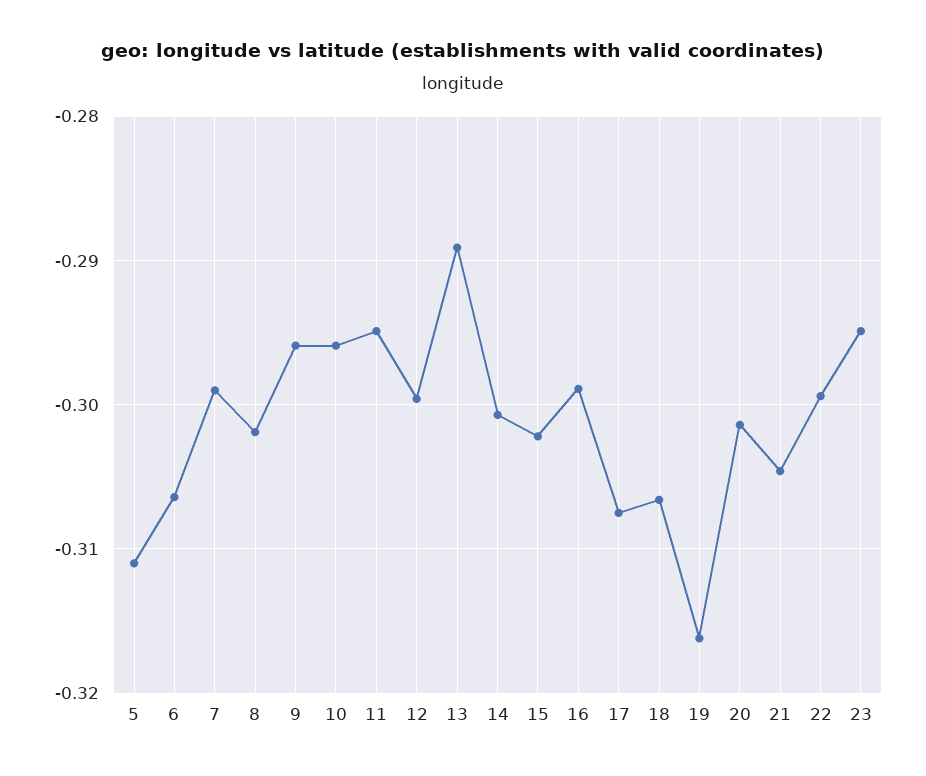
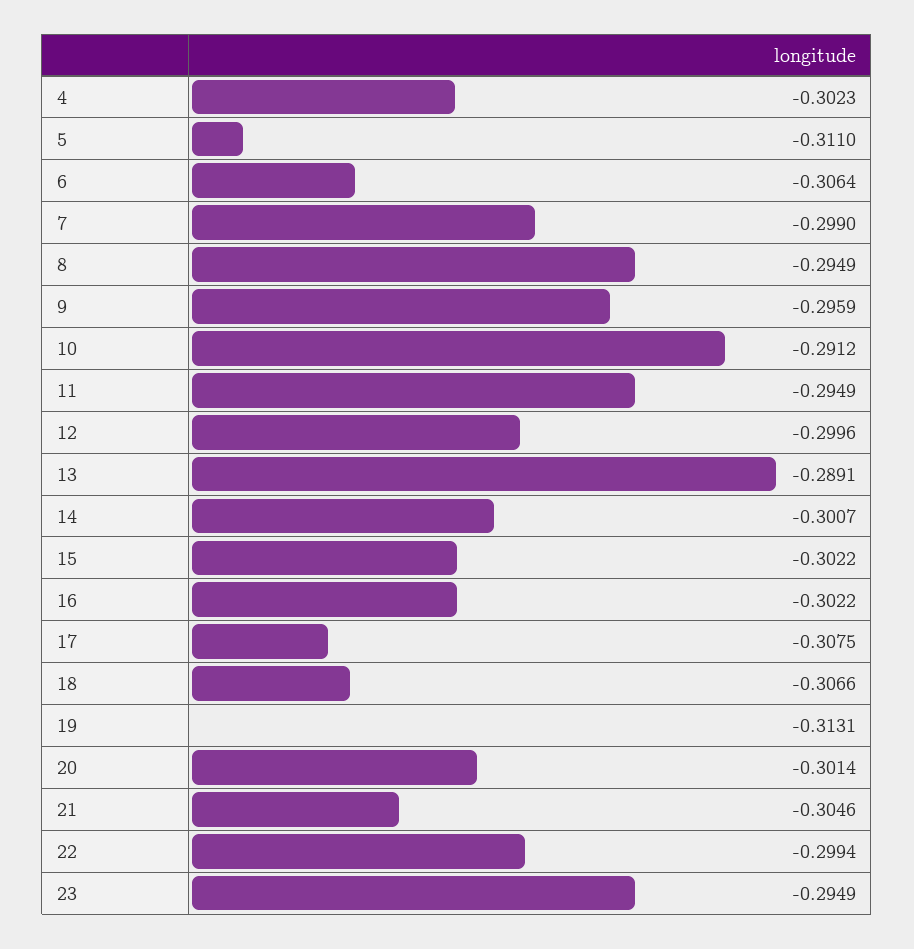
8: -0.302 -> -0.2949
10: -0.296 -> -0.2912
16: -0.299 -> -0.3022
19: -0.316 -> -0.3131
4: none -> -0.3023

